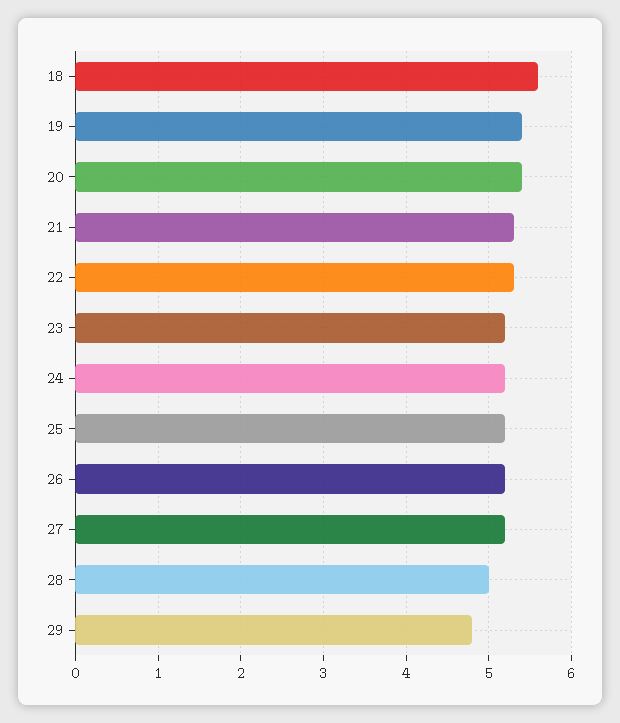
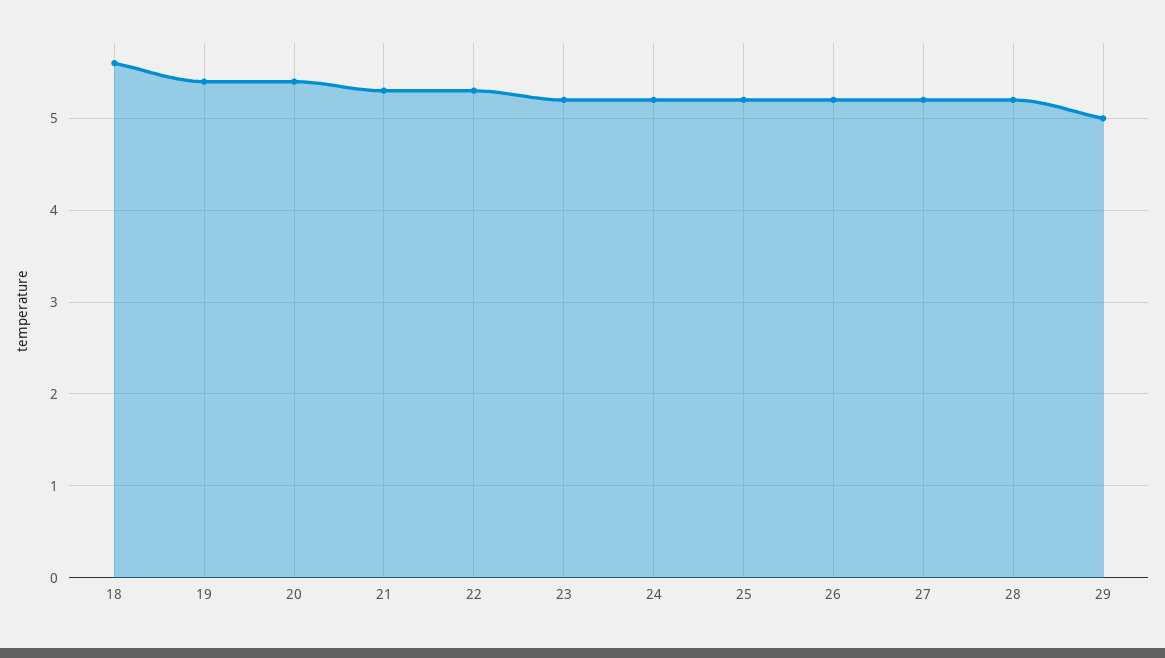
28: 5 -> 5.2
29: 4.8 -> 5

